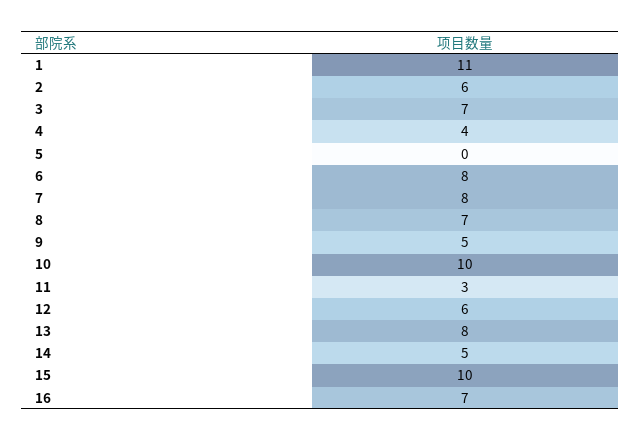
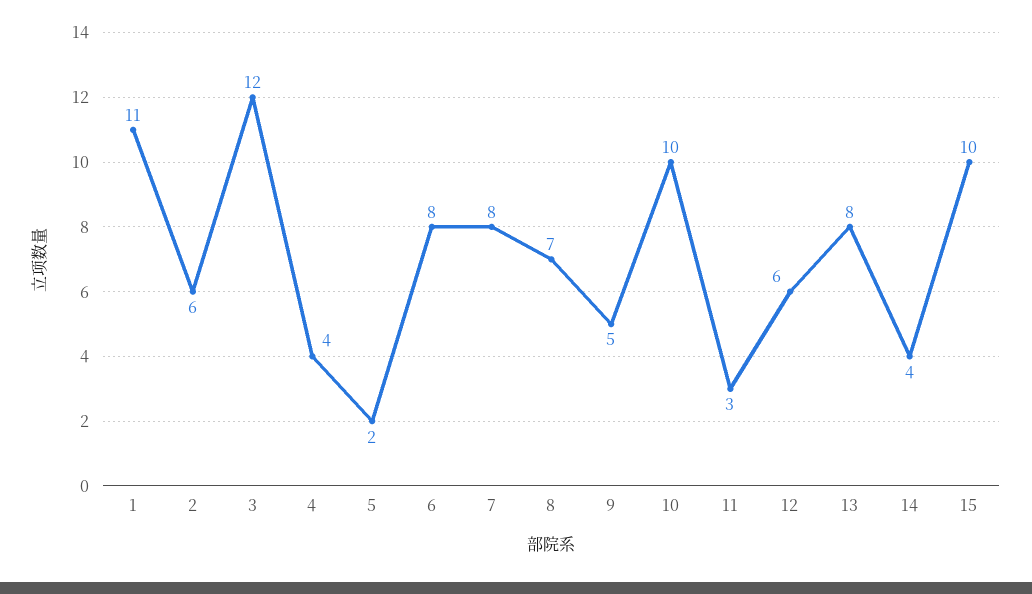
3: 7 -> 12
5: 0 -> 2
14: 5 -> 4
16: 7 -> none

